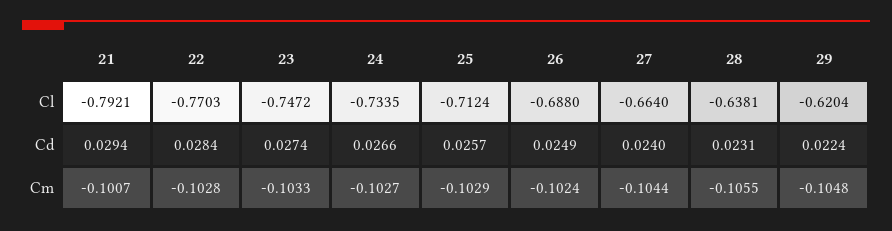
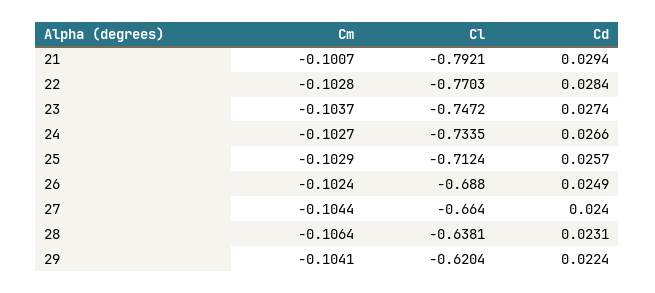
23, Cm: -0.1033 -> -0.1037
28, Cm: -0.1055 -> -0.1064
29, Cm: -0.1048 -> -0.1041

